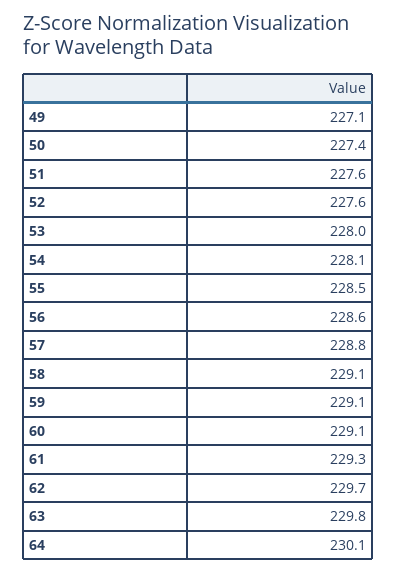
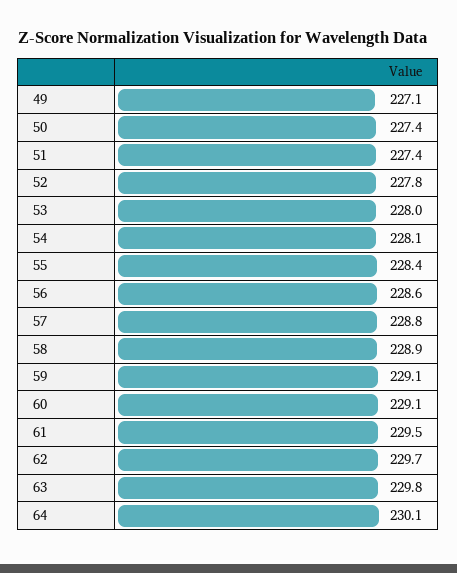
51: 227.6 -> 227.4
52: 227.6 -> 227.8
55: 228.5 -> 228.4
58: 229.1 -> 228.9
61: 229.3 -> 229.5

